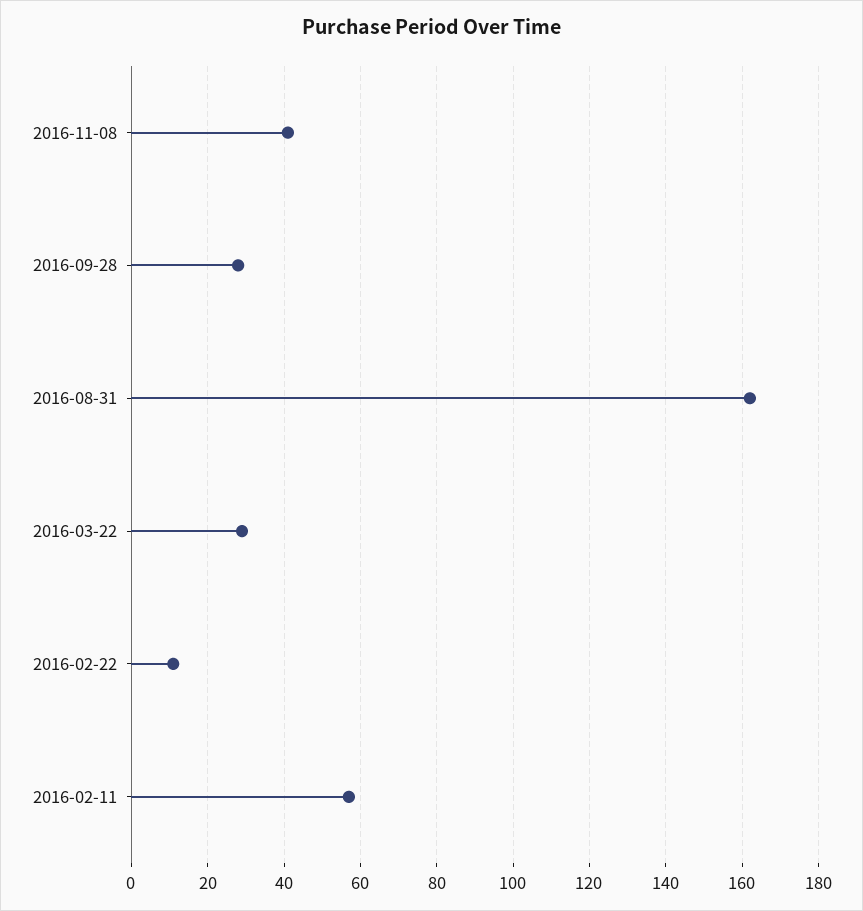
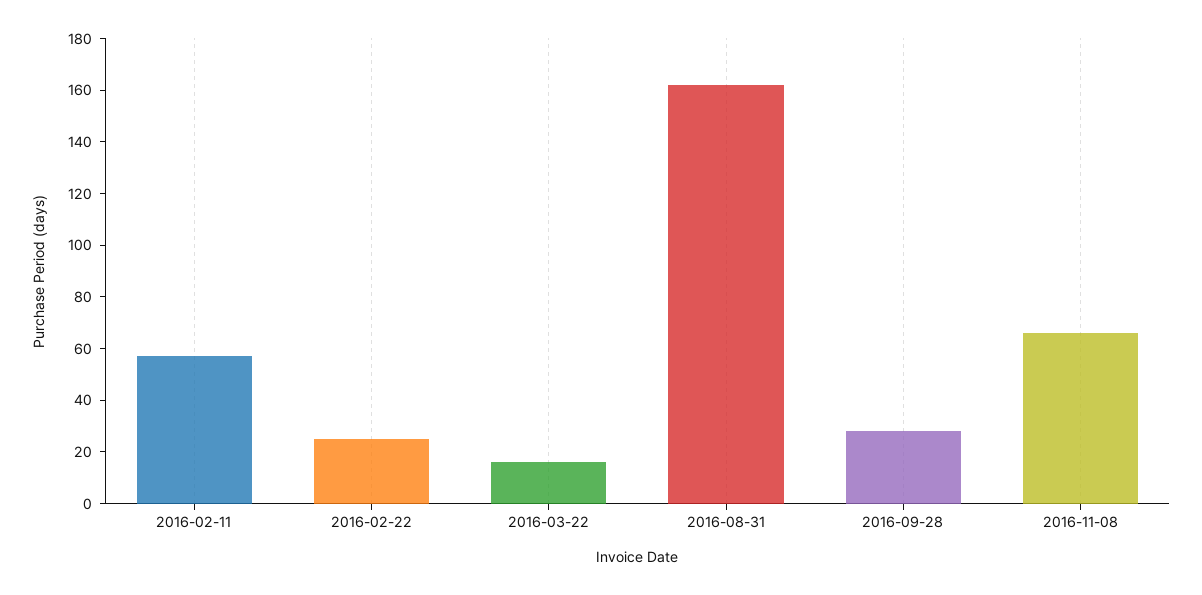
2016-11-08: 40 -> 65
2016-03-22: 30 -> 15
2016-02-22: 10 -> 25

